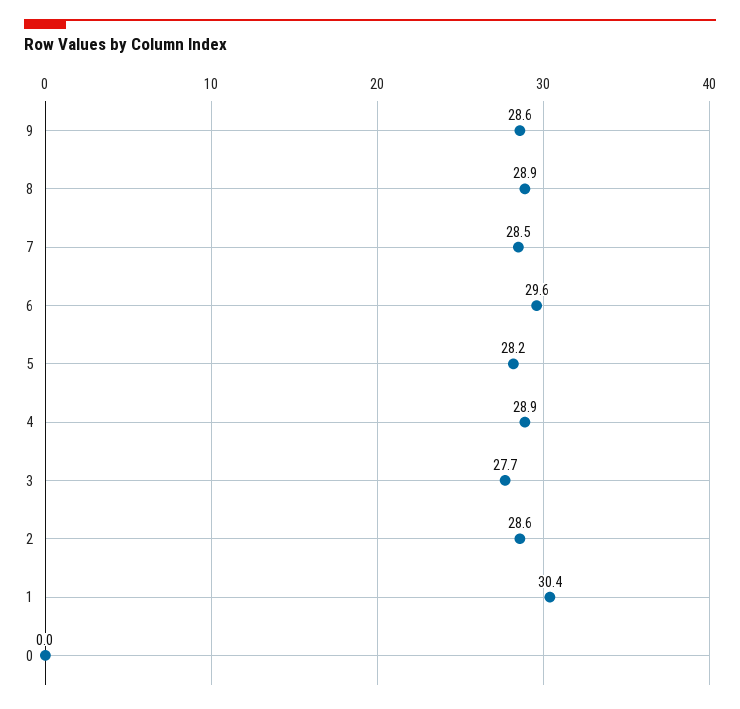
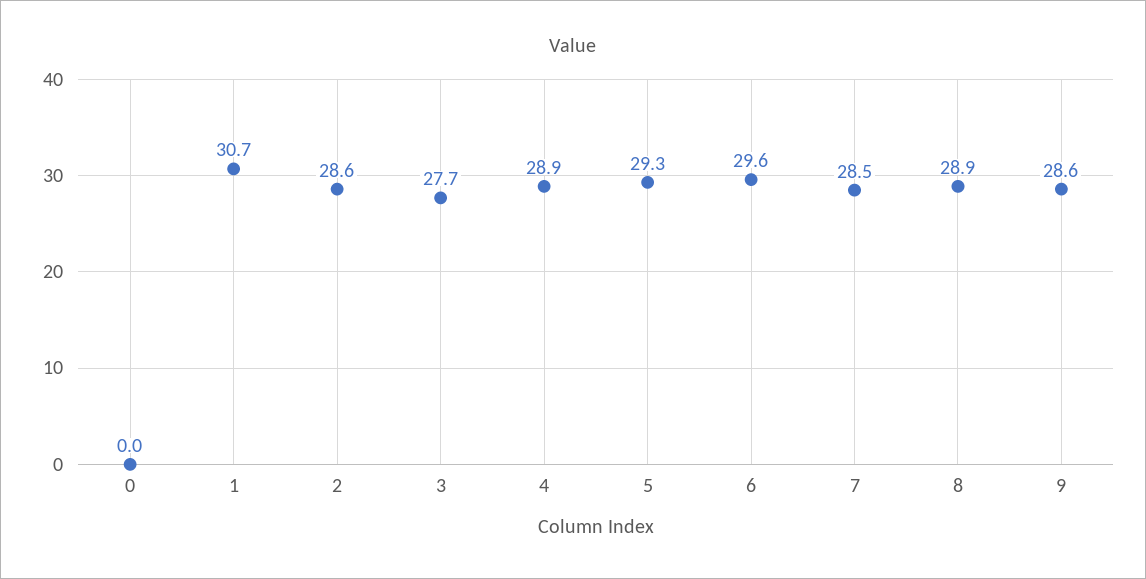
5: 28.2 -> 29.3
1: 30.4 -> 30.7

